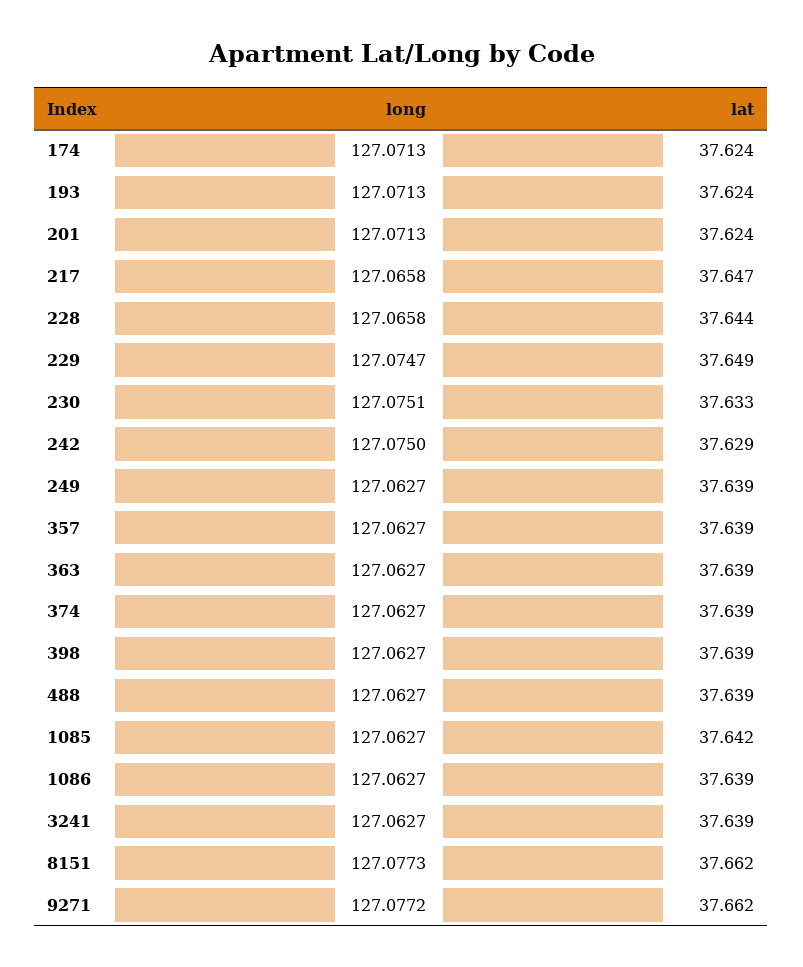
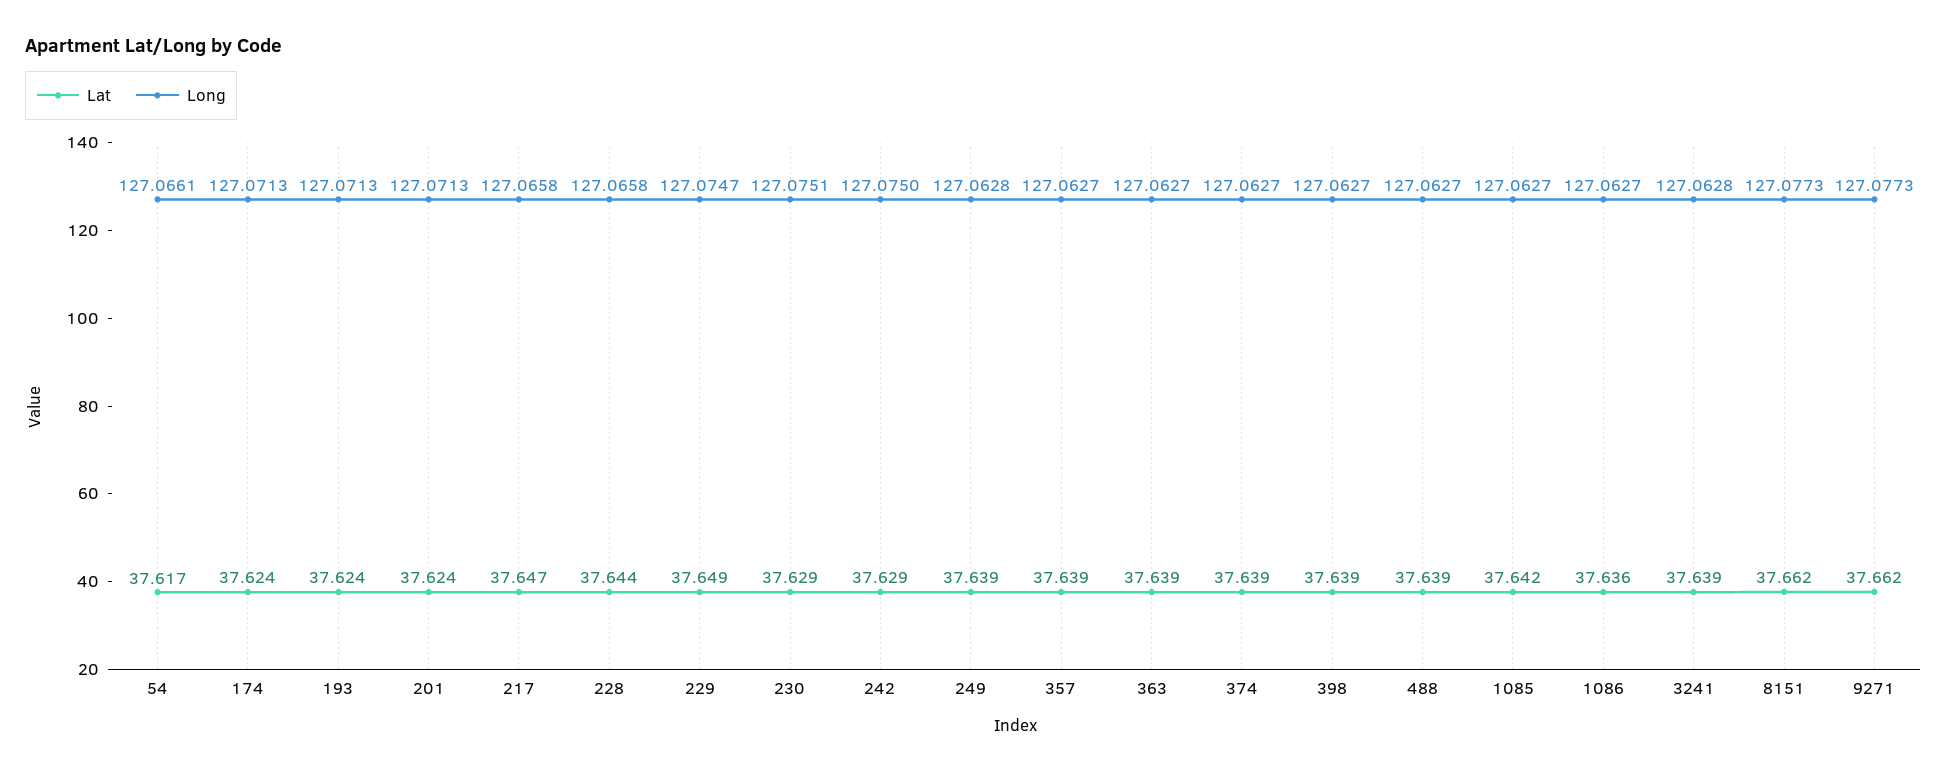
lat, 230: 37.633 -> 37.629
long, 249: 127.0627 -> 127.0628
lat, 1086: 37.639 -> 37.636
long, 3241: 127.0627 -> 127.0628
long, 9271: 127.0772 -> 127.0773
lat, 54: none -> 37.617
long, 54: none -> 127.0661

